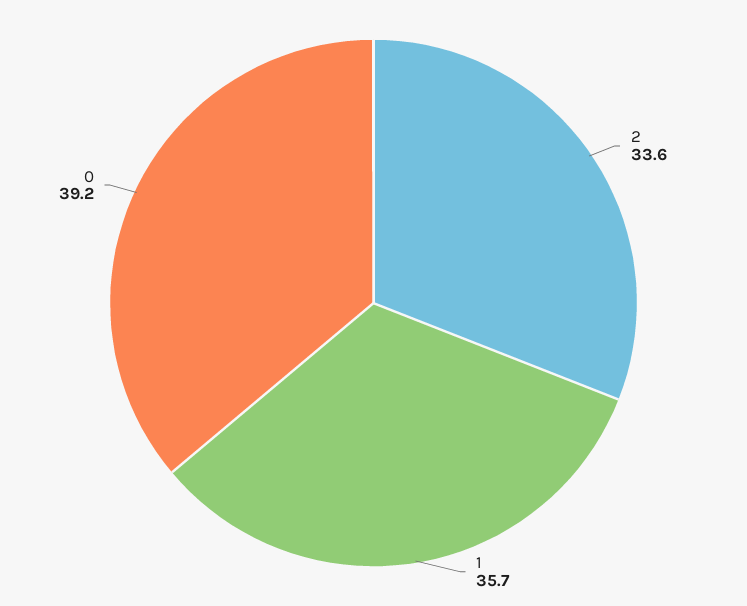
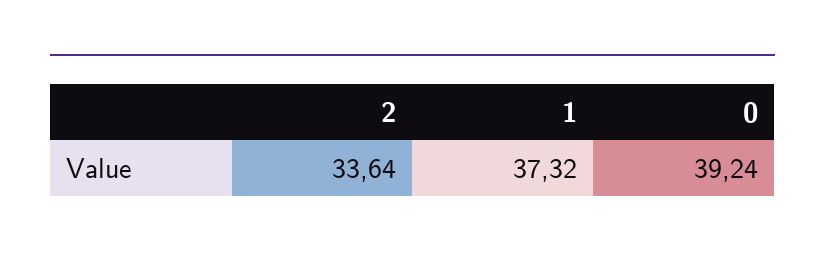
1: 35.7 -> 37.32

